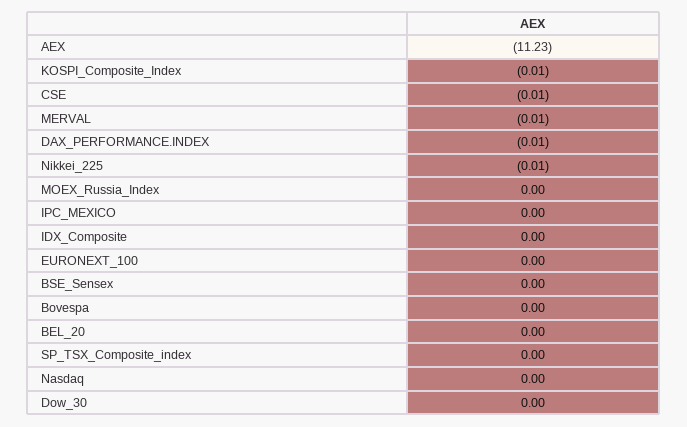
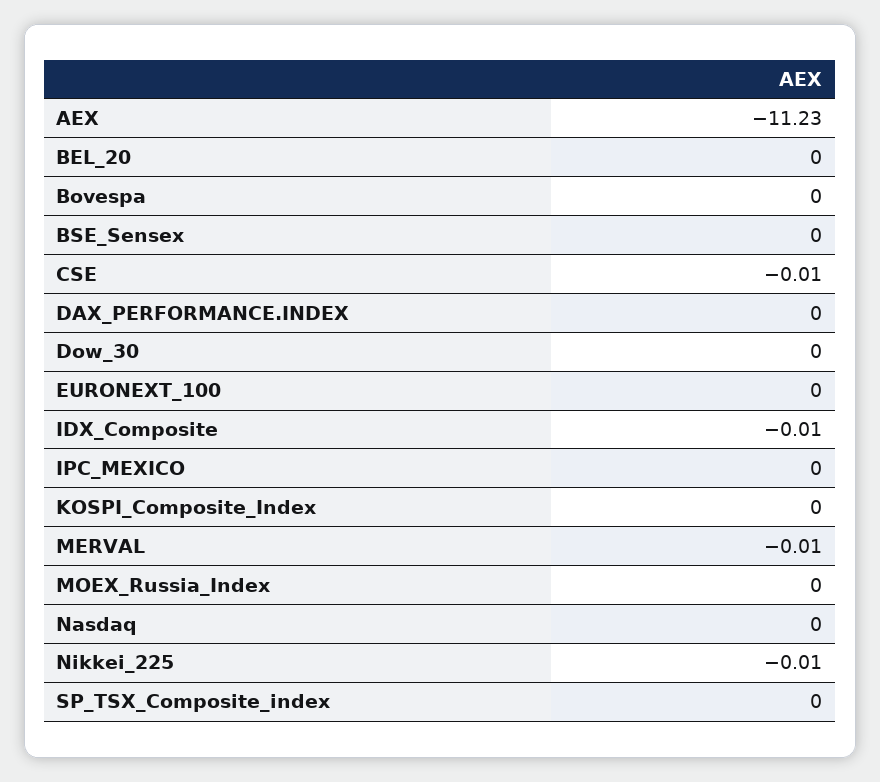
KOSPI_Composite_Index: -0.01 -> 0
DAX_PERFORMANCE.INDEX: -0.01 -> 0
IDX_Composite: 0 -> -0.01

